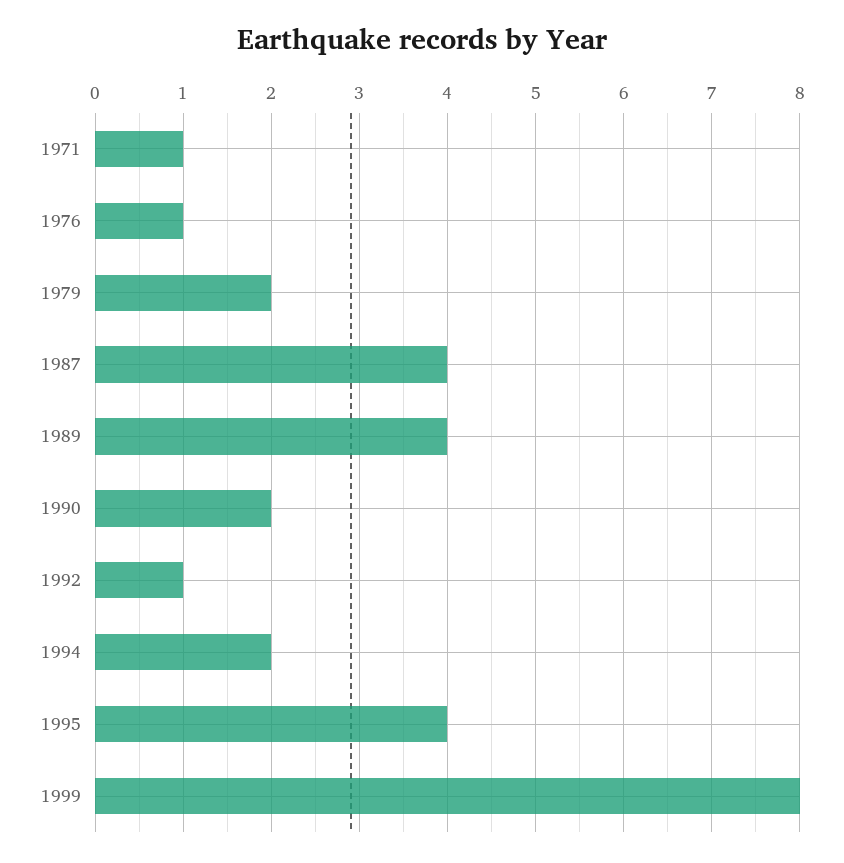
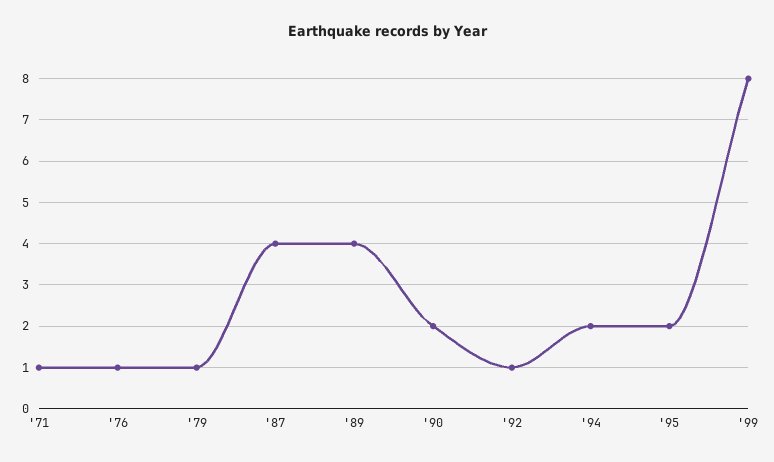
1979: 2 -> 1
1995: 4 -> 2

